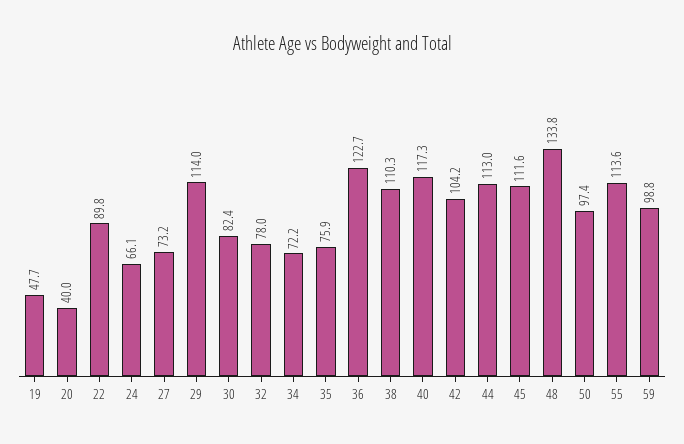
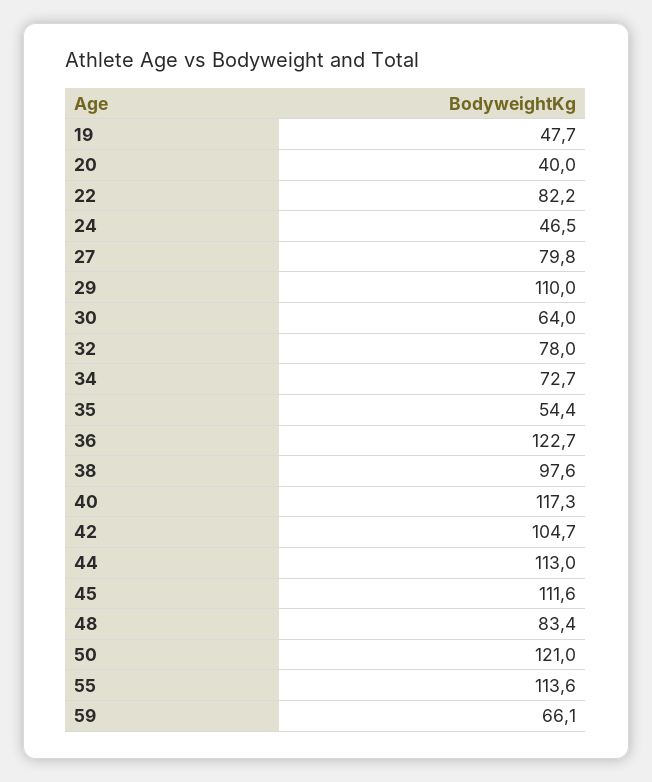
22: 89.8 -> 82.2
24: 66.1 -> 46.5
27: 73.2 -> 79.8
29: 114 -> 110
30: 82.4 -> 64
34: 72.2 -> 72.7
35: 75.9 -> 54.4
38: 110.3 -> 97.6
42: 104.2 -> 104.7
48: 133.8 -> 83.4
50: 97.4 -> 121
59: 98.8 -> 66.1

